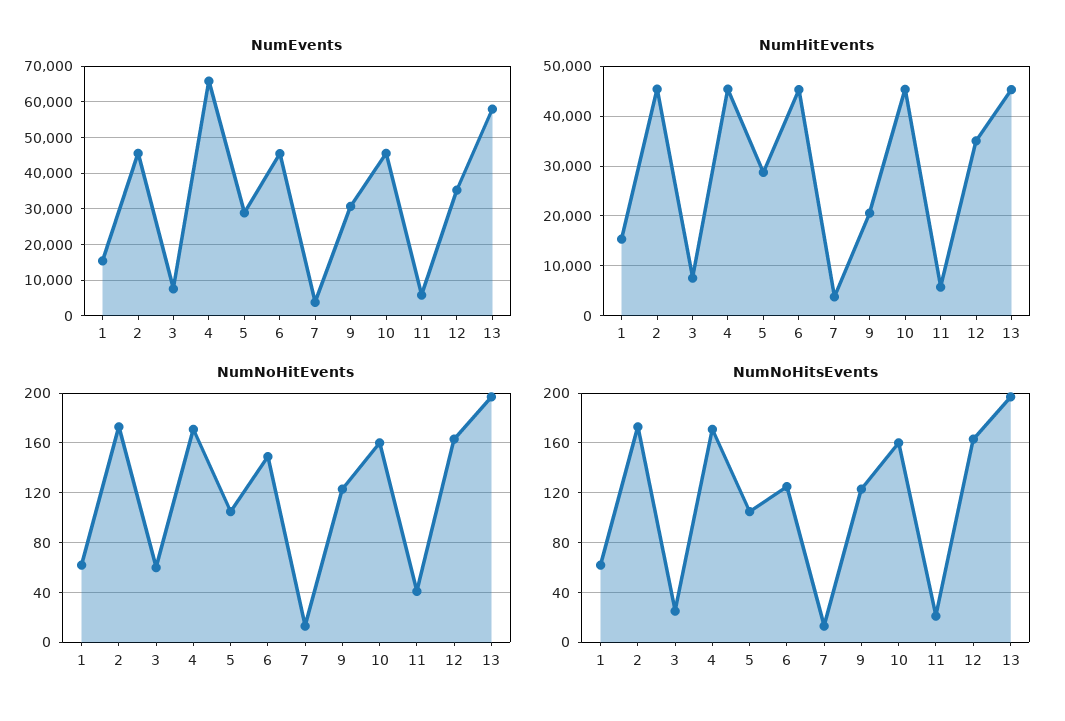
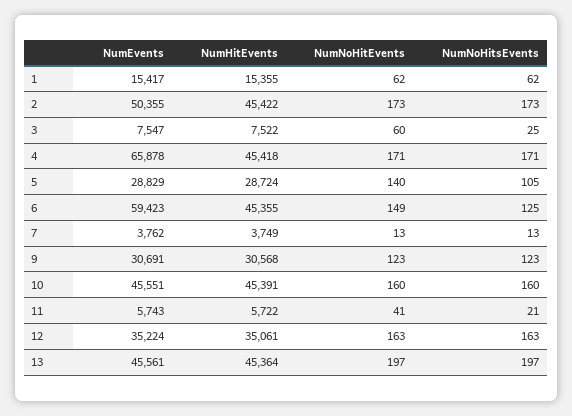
NumEvents, 2: 46000 -> 50355
NumEvents, 6: 46000 -> 59423
NumEvents, 13: 58000 -> 45561
NumHitEvents, 9: 20000 -> 30568
NumNoHitEvents, 5: 105 -> 140

